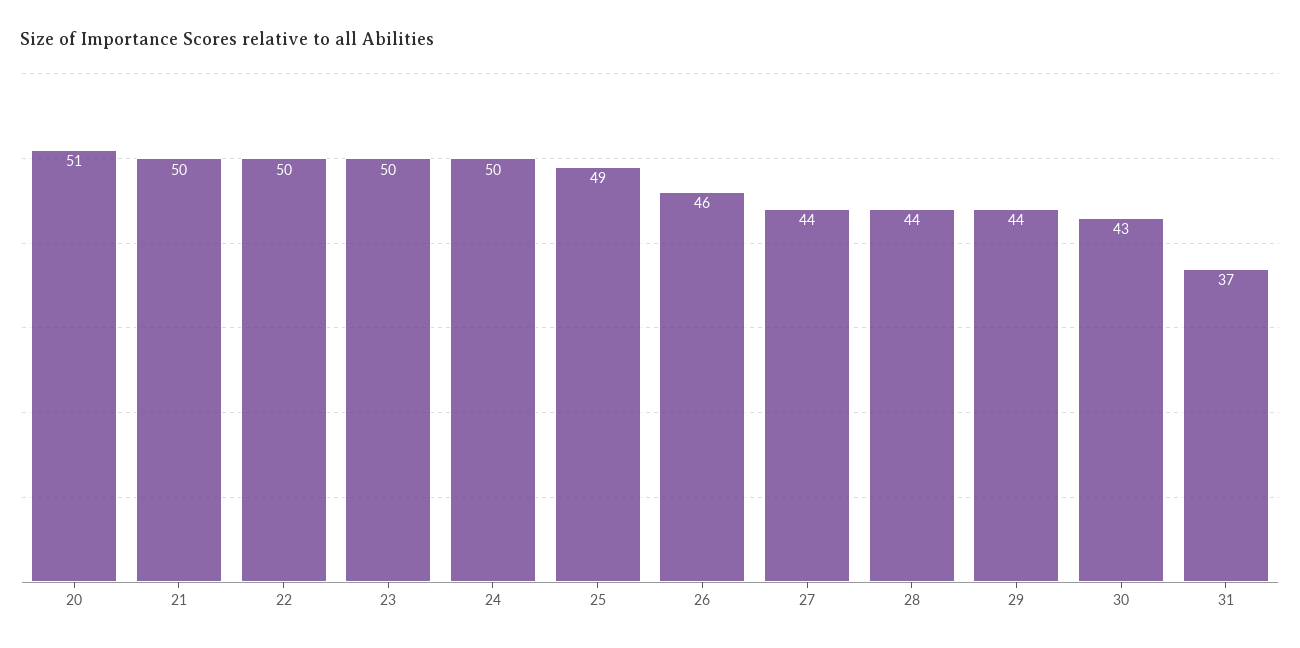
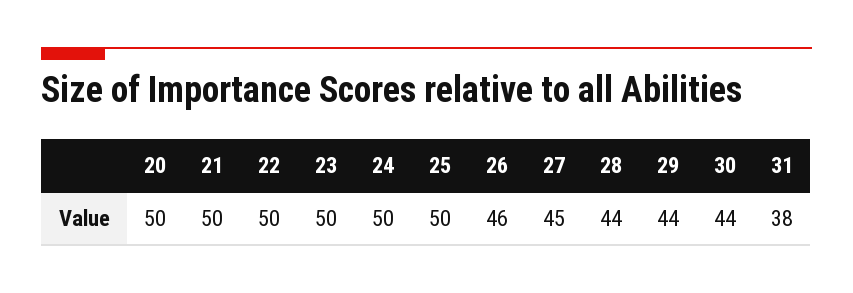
20: 51 -> 50
25: 49 -> 50
27: 44 -> 45
30: 43 -> 44
31: 37 -> 38

